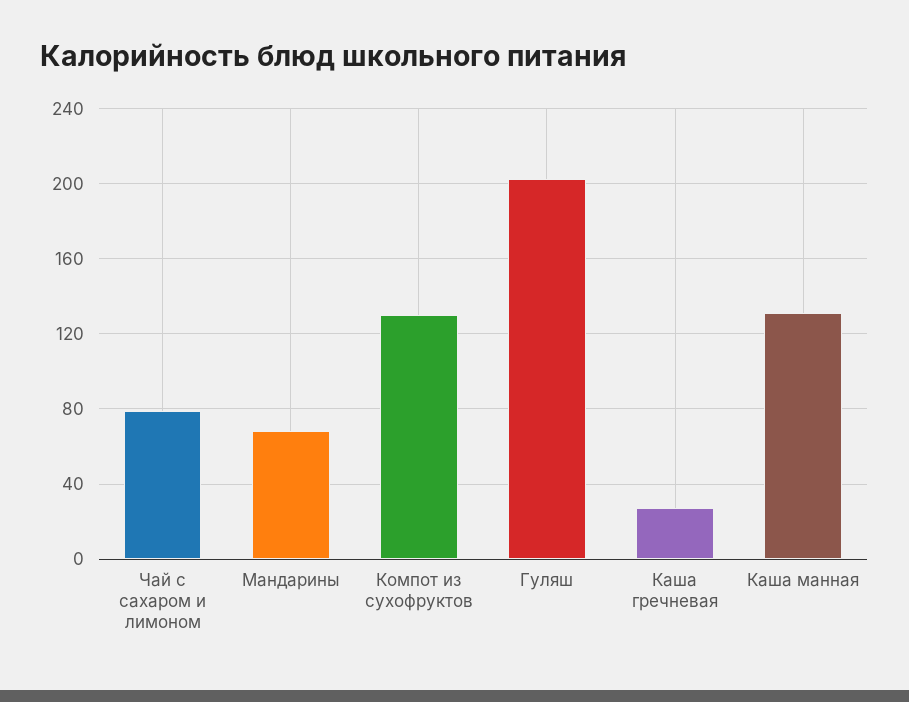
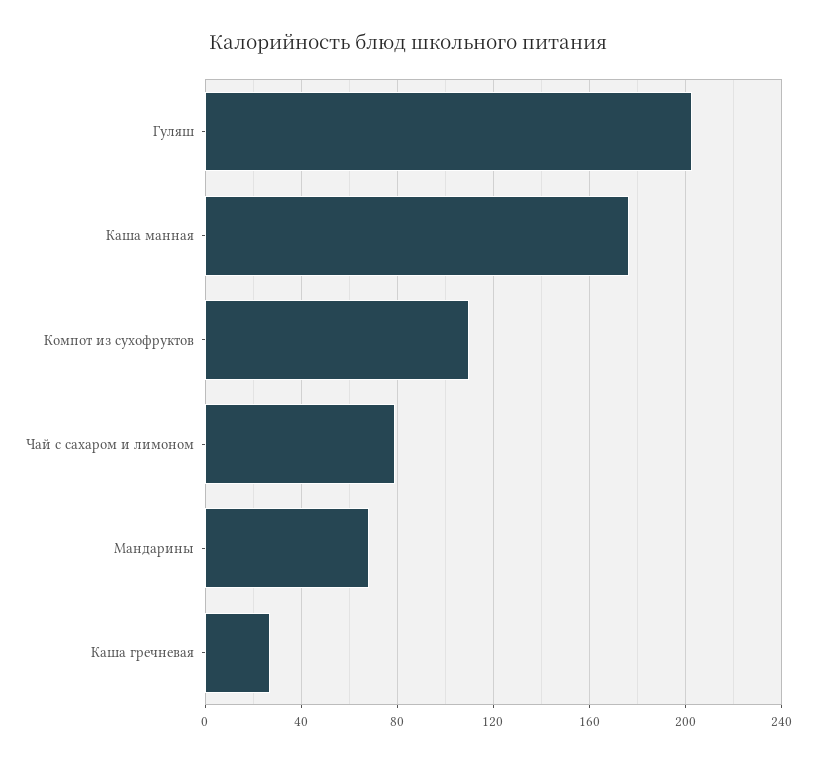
Компот из сухофруктов: 130 -> 110
Каша манная: 130 -> 175

